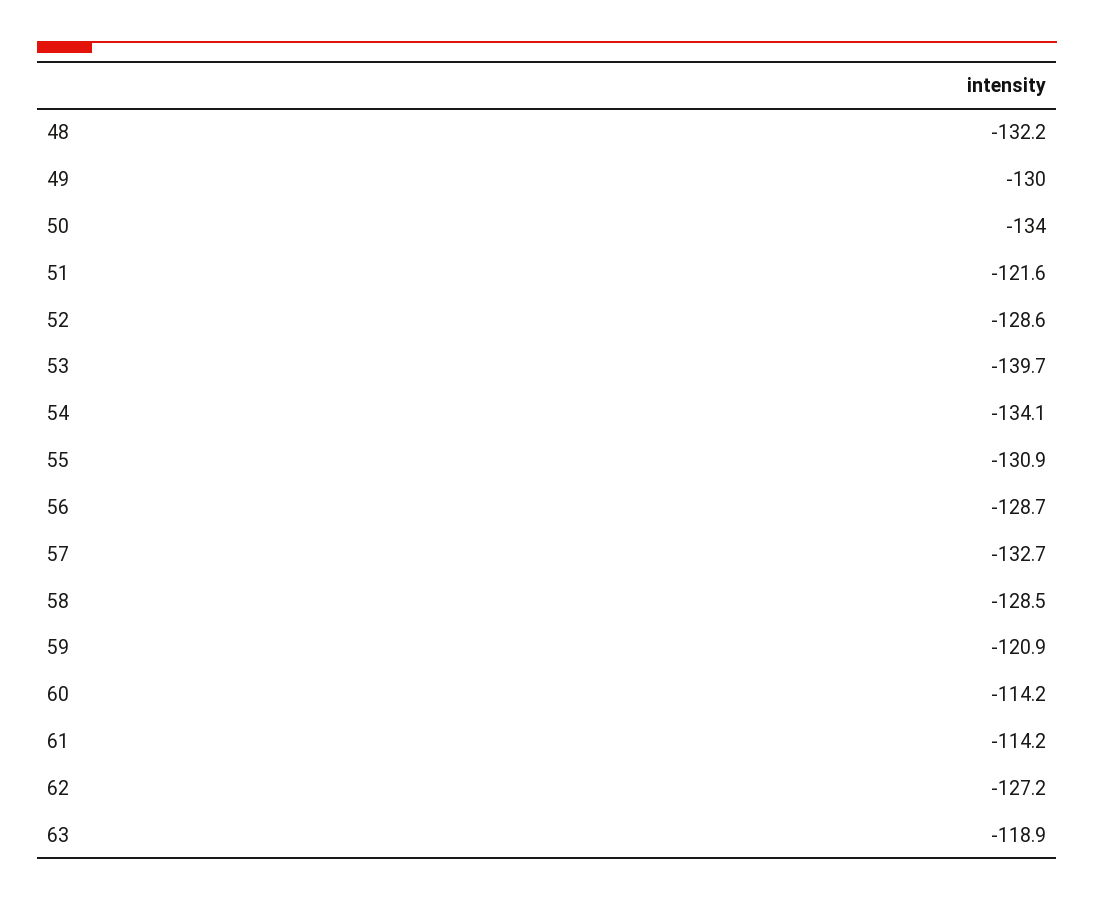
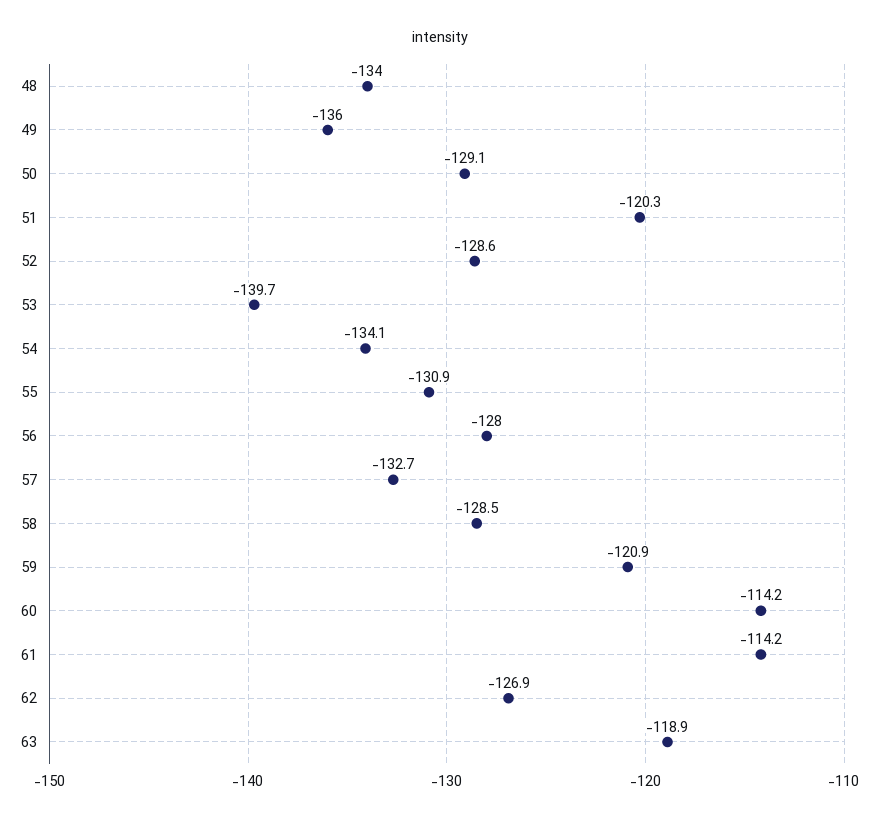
48: -132.2 -> -134
49: -130 -> -136
50: -134 -> -129.1
51: -121.6 -> -120.3
56: -128.7 -> -128
62: -127.2 -> -126.9

